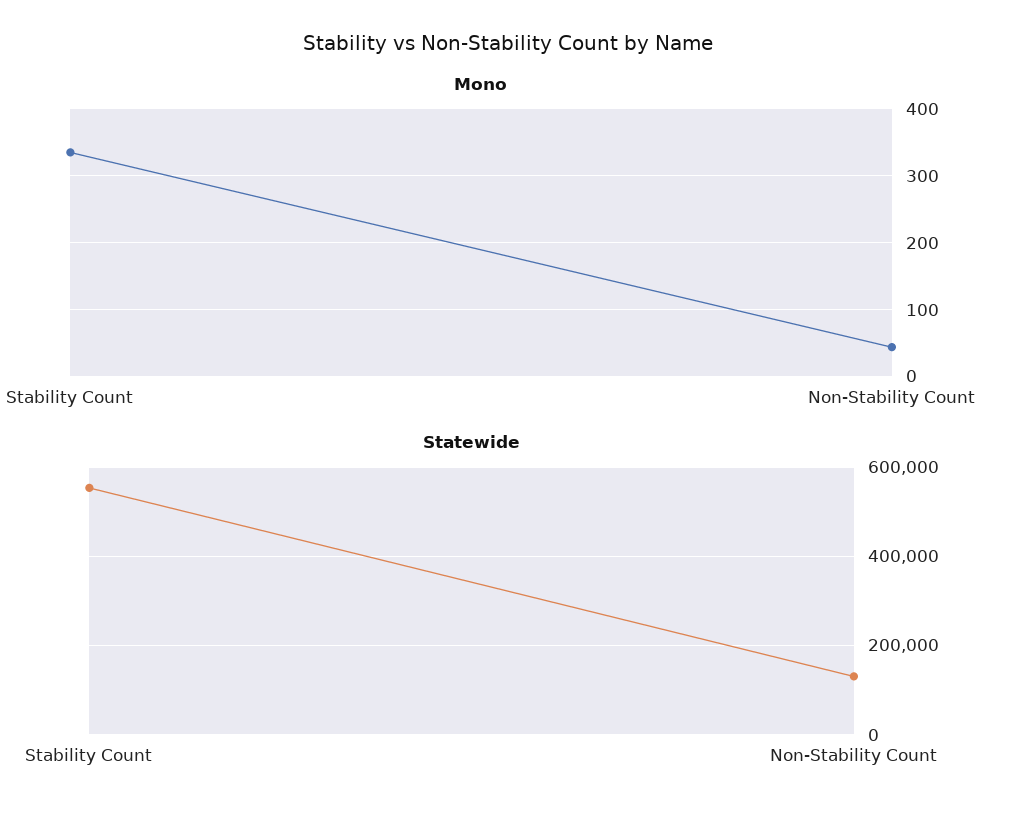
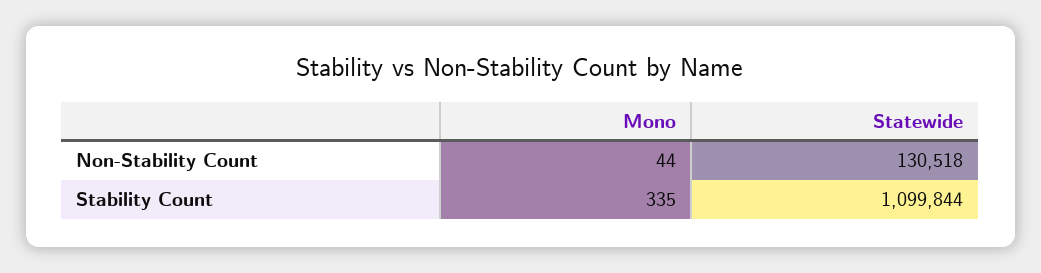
Statewide, Stability Count: 560000 -> 1099844

